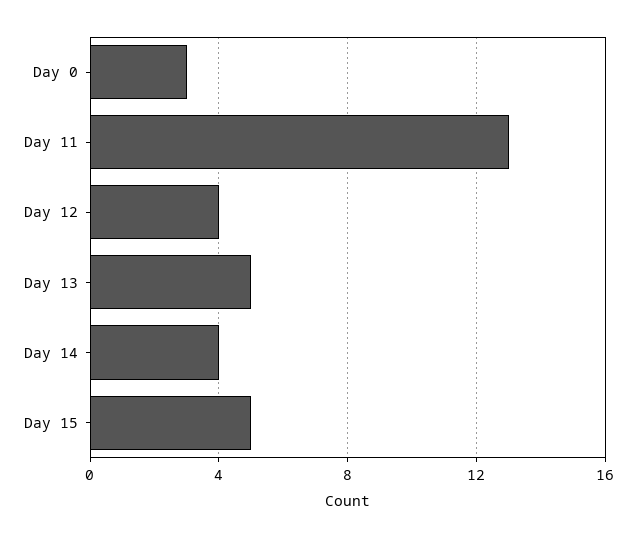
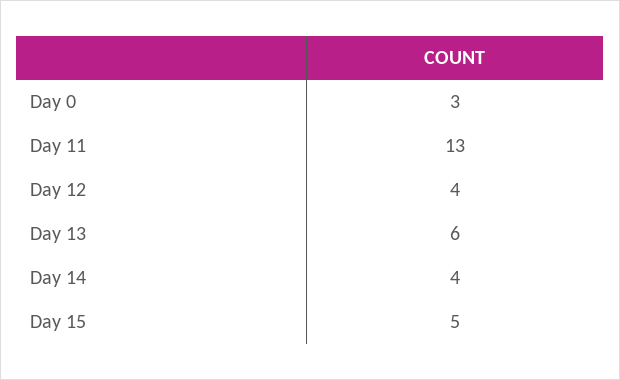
Day 13: 5 -> 6

